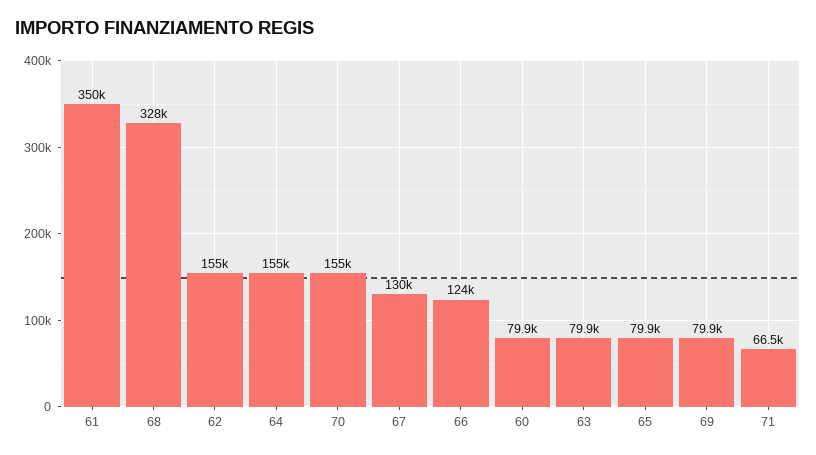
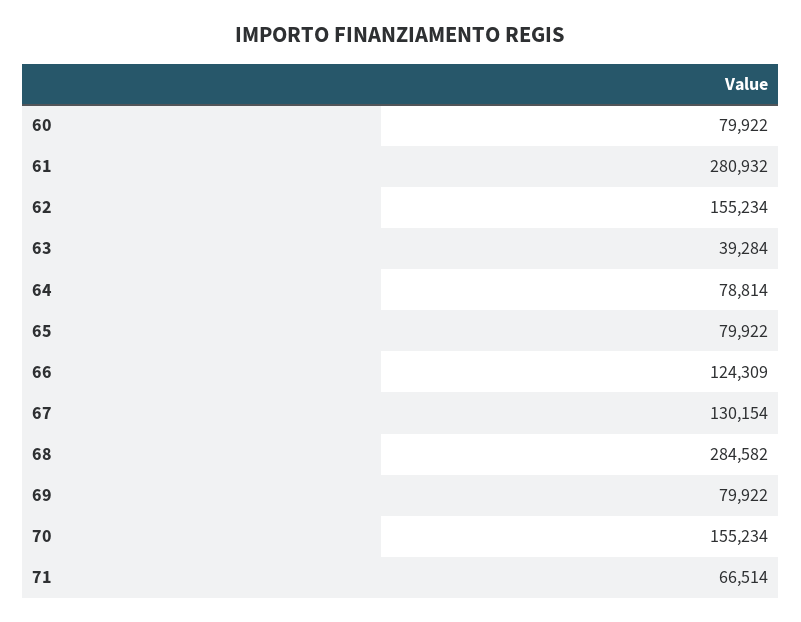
61: 350000 -> 280932
68: 328000 -> 284582
64: 155000 -> 78814
63: 79900 -> 39284

